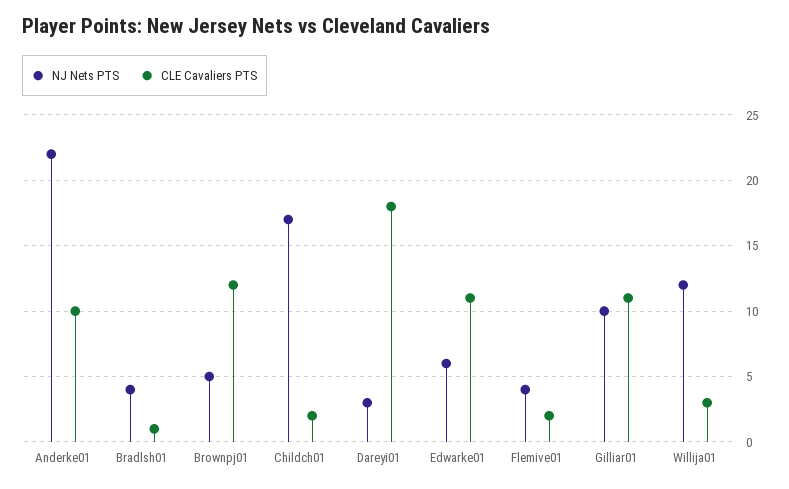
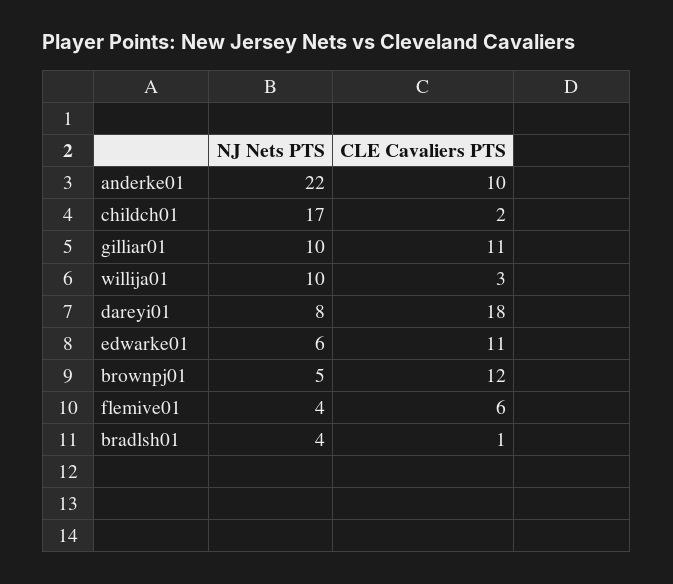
NJ Nets PTS, Dareyi01: 3 -> 8
CLE Cavaliers PTS, Flemive01: 2 -> 6
NJ Nets PTS, Willija01: 12 -> 10

